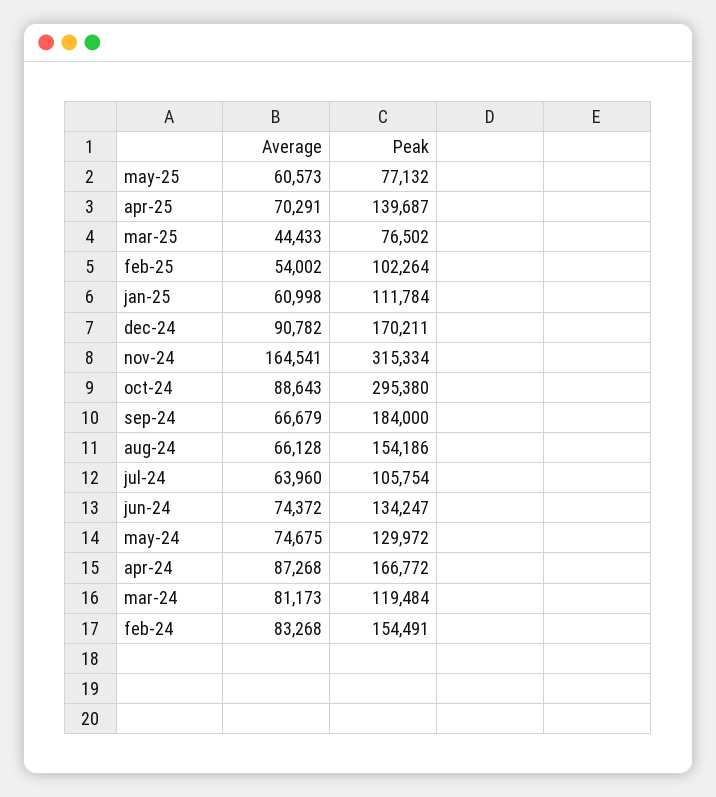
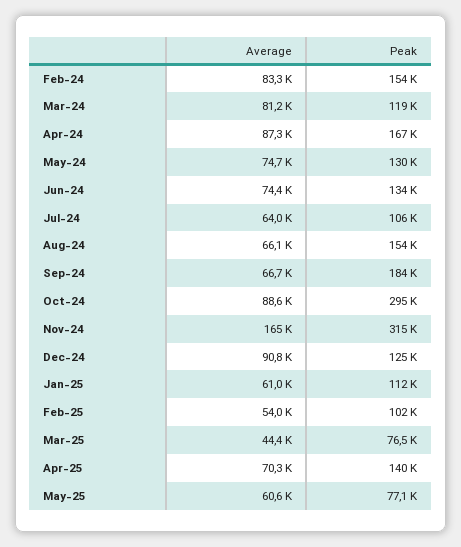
Peak, dec-24: 170211 -> 125000

